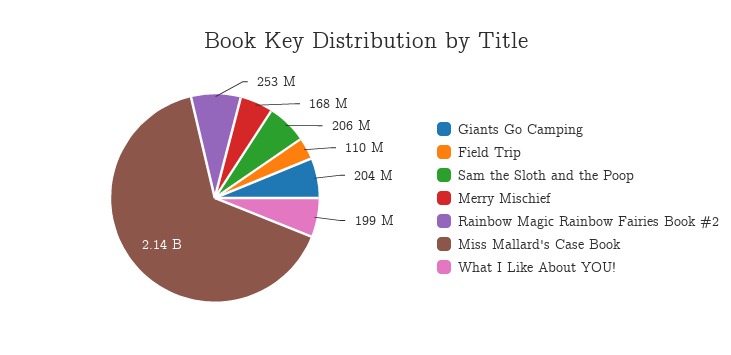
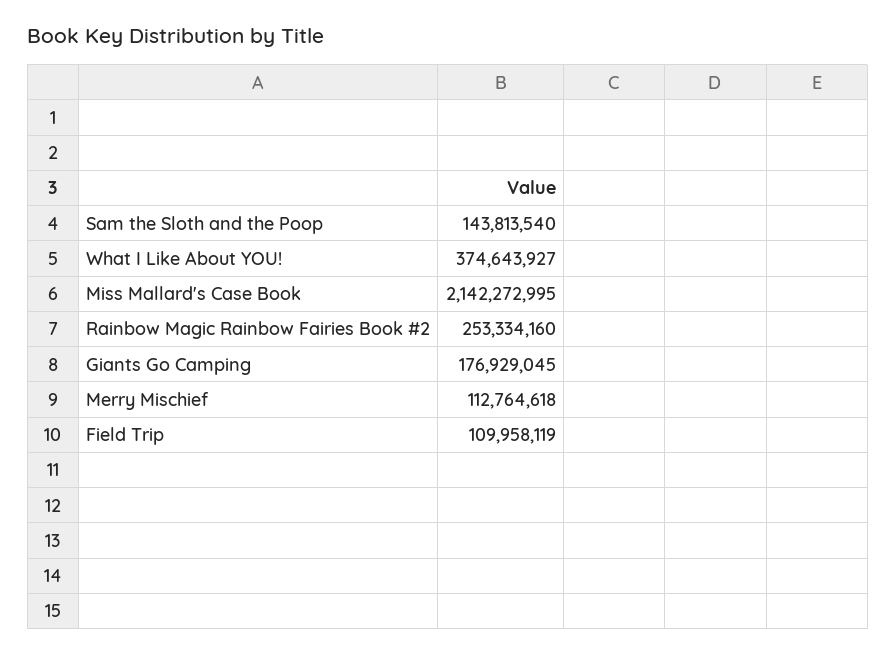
Giants Go Camping: 204000000 -> 176929045
Sam the Sloth and the Poop: 206000000 -> 143813540
Merry Mischief: 168000000 -> 112764618
What I Like About YOU!: 199000000 -> 374643927

